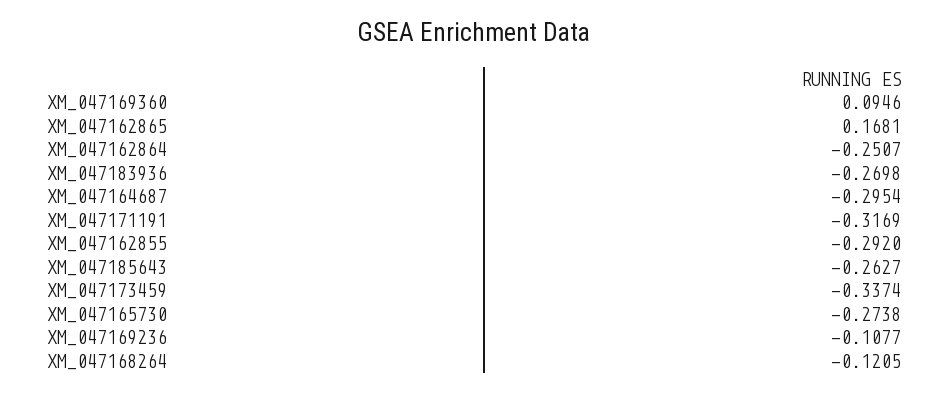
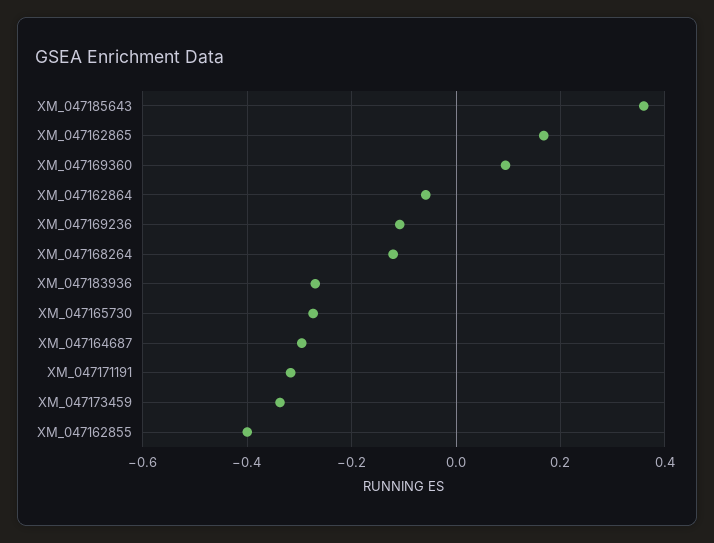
XM_047162864: -0.2507 -> -0.06
XM_047162855: -0.292 -> -0.4
XM_047185643: -0.2627 -> 0.36

